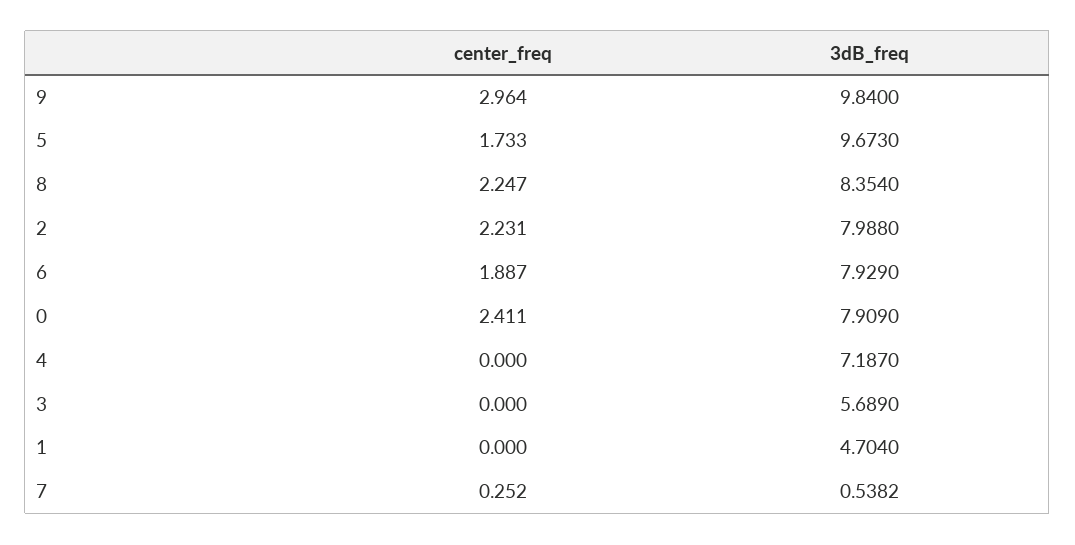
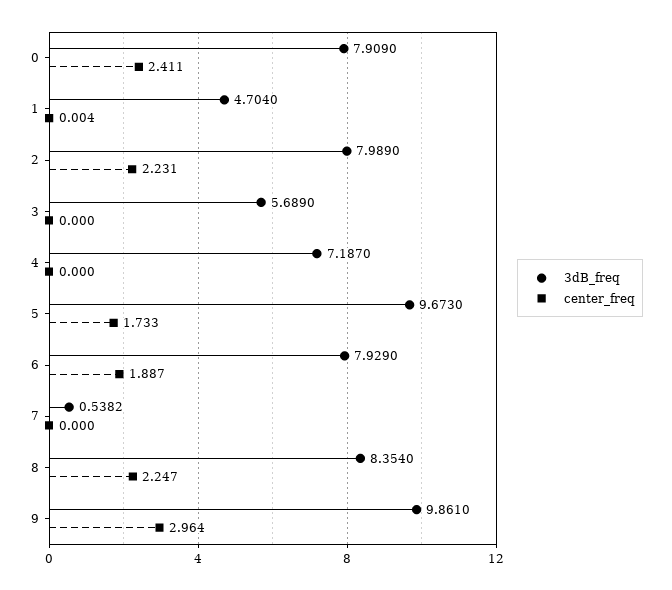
3dB_freq, 9: 9.84 -> 9.861
3dB_freq, 2: 7.988 -> 7.989
center_freq, 1: 0 -> 0.004
center_freq, 7: 0.252 -> 0

